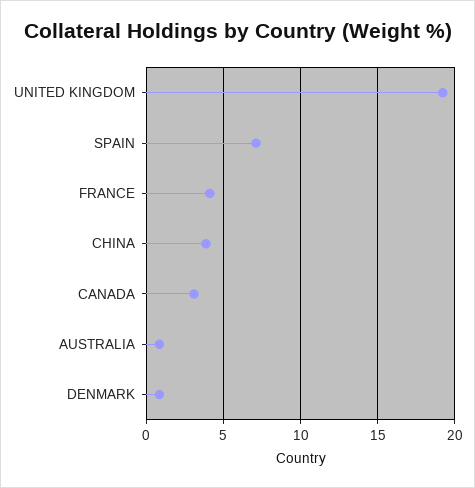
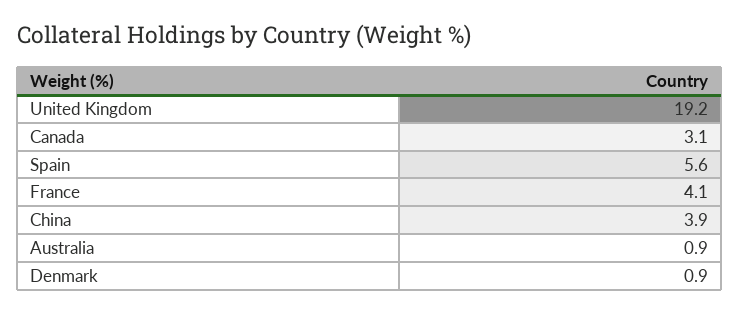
SPAIN: 7 -> 5.6

